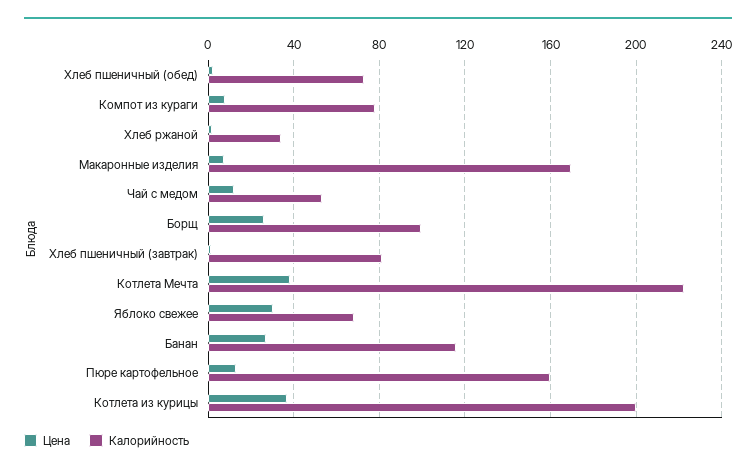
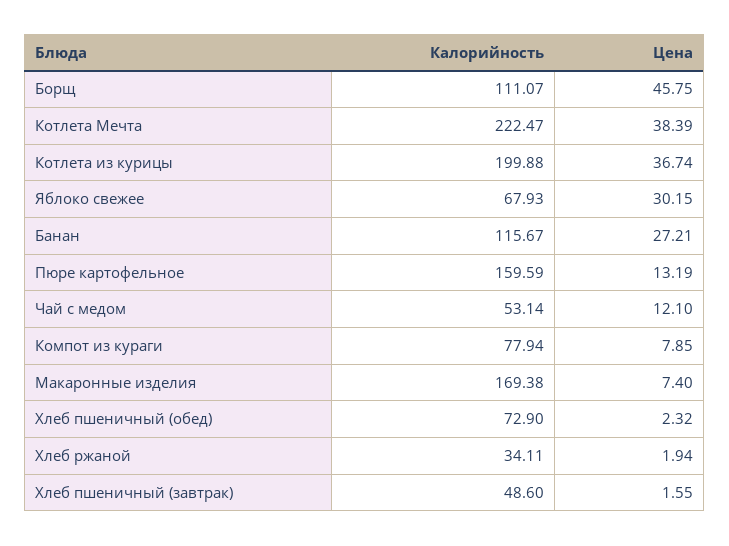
Цена, Борщ: 25 -> 45.75
Калорийность, Борщ: 100 -> 111.07
Калорийность, Хлеб пшеничный (завтрак): 80 -> 48.6

